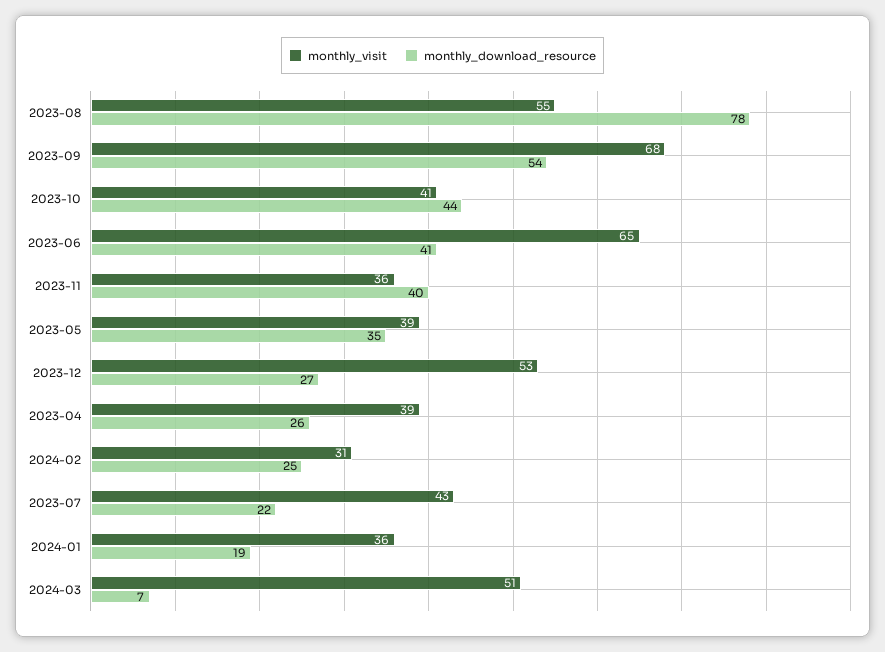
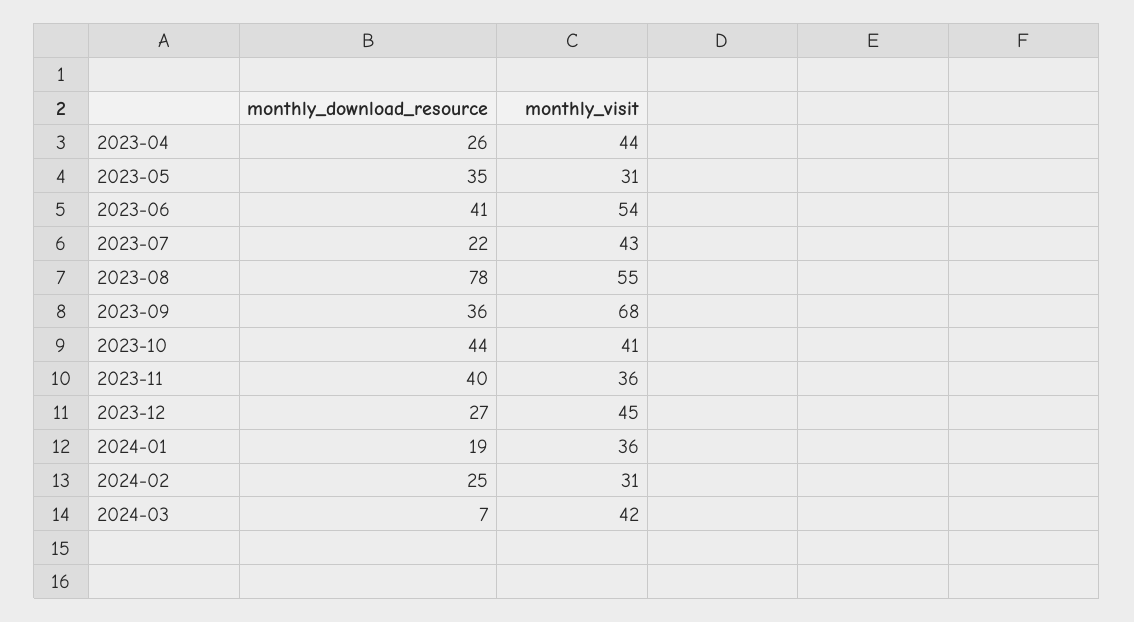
monthly_download_resource, 2023-09: 54 -> 36
monthly_visit, 2023-06: 65 -> 54
monthly_visit, 2023-05: 39 -> 31
monthly_visit, 2023-12: 53 -> 45
monthly_visit, 2023-04: 39 -> 44
monthly_visit, 2024-03: 51 -> 42

